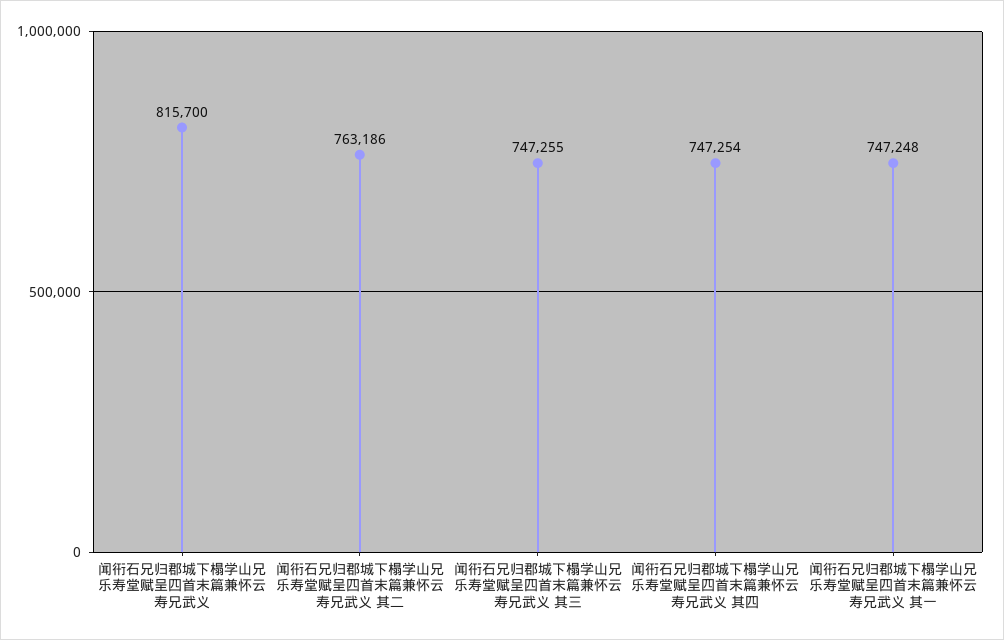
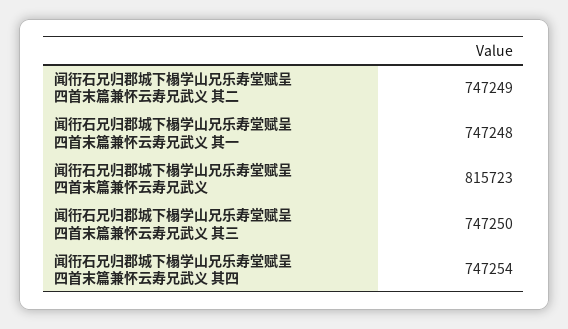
闻衎石兄归郡城下榻学山兄乐寿堂赋呈四首末篇兼怀云寿兄武义: 815700 -> 815723
闻衎石兄归郡城下榻学山兄乐寿堂赋呈四首末篇兼怀云寿兄武义 其二: 763186 -> 747249
闻衎石兄归郡城下榻学山兄乐寿堂赋呈四首末篇兼怀云寿兄武义 其三: 747255 -> 747250

